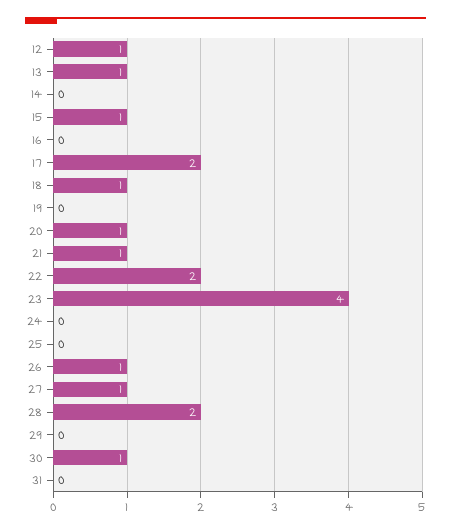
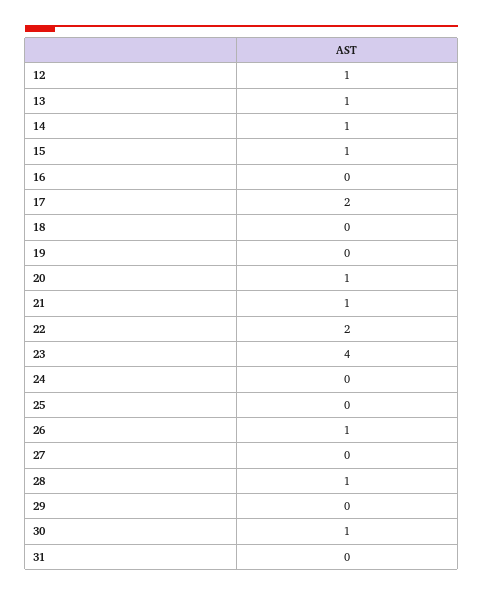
14: 0 -> 1
18: 1 -> 0
27: 1 -> 0
28: 2 -> 1

